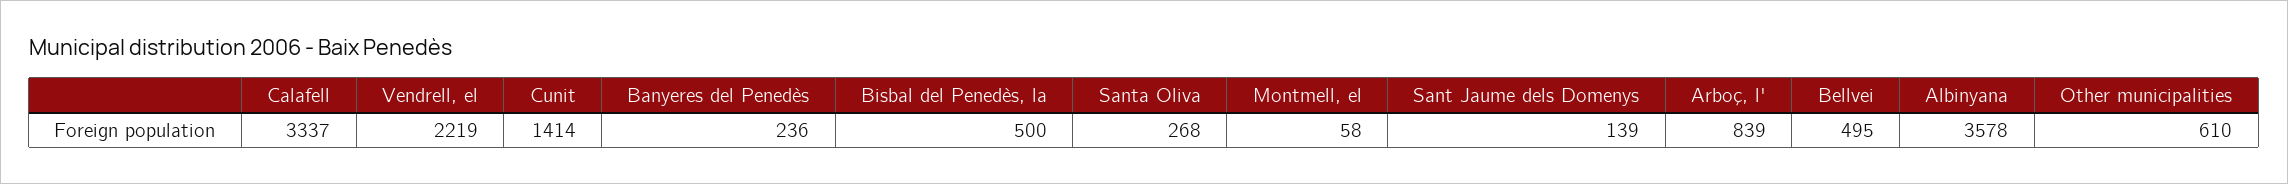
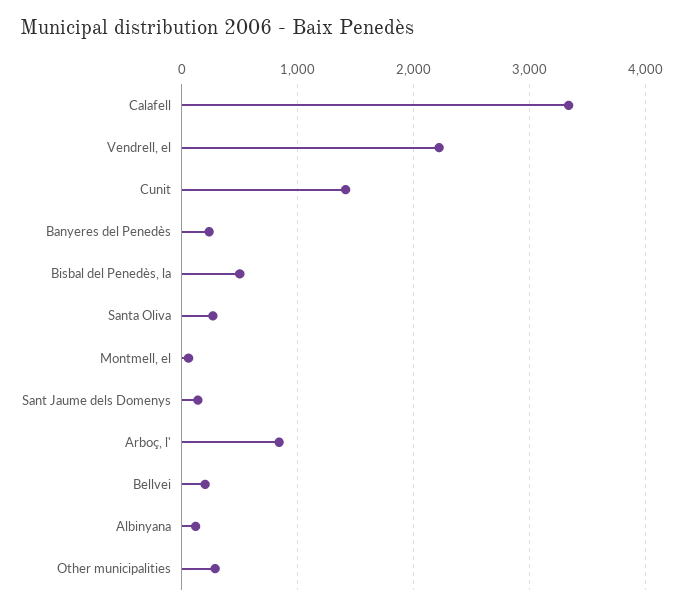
Bellvei: 495 -> 200
Albinyana: 3578 -> 100
Other municipalities: 610 -> 300

